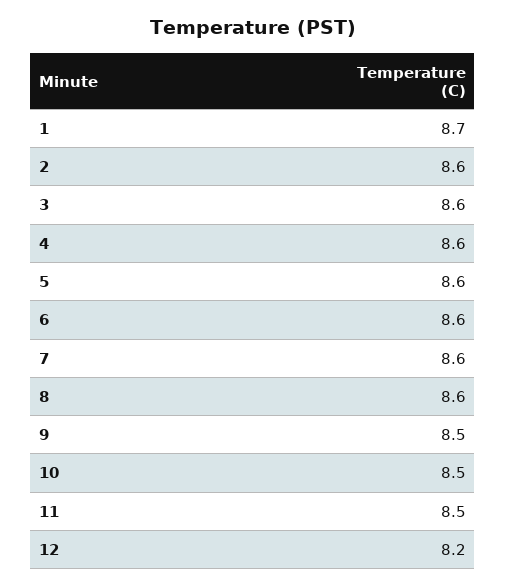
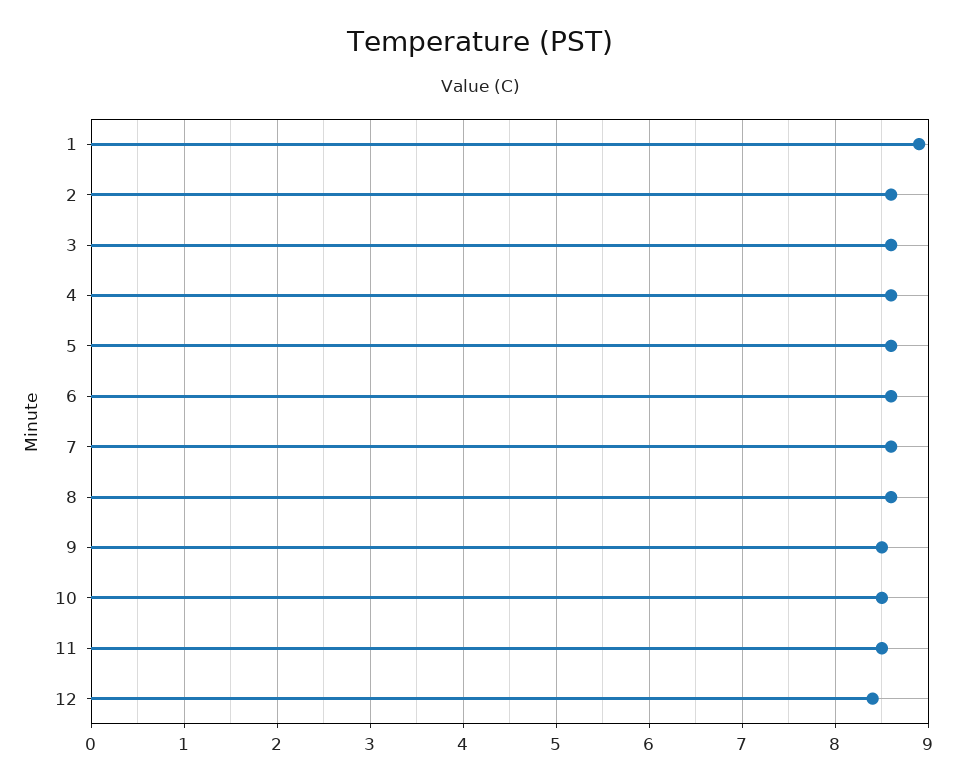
1: 8.7 -> 8.9
12: 8.2 -> 8.4

